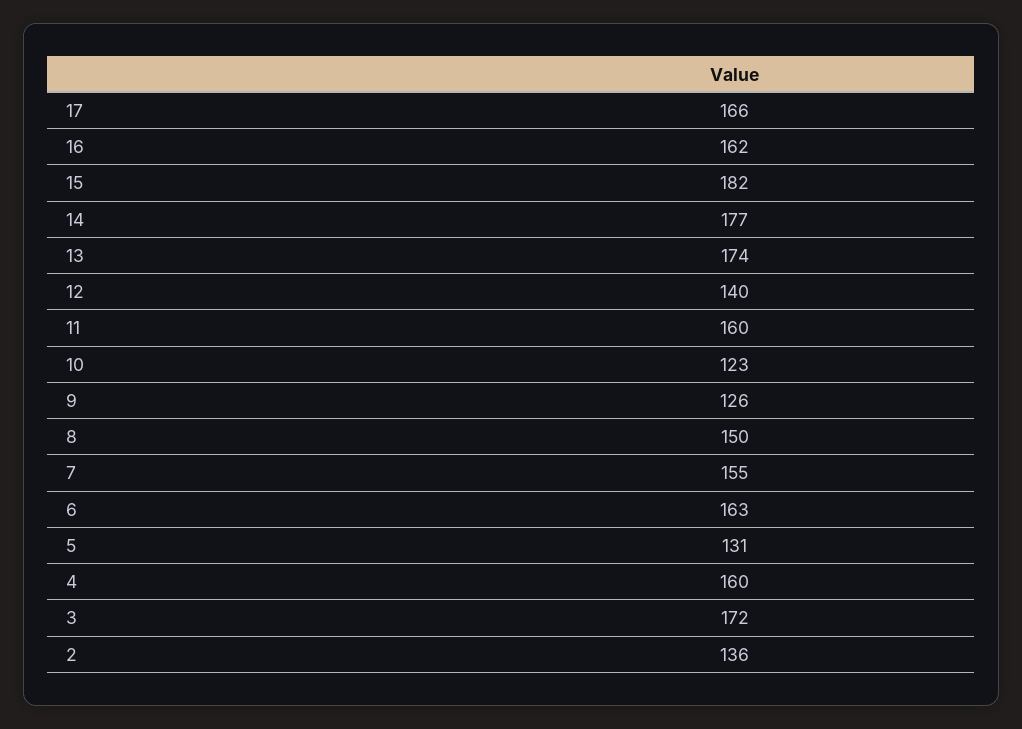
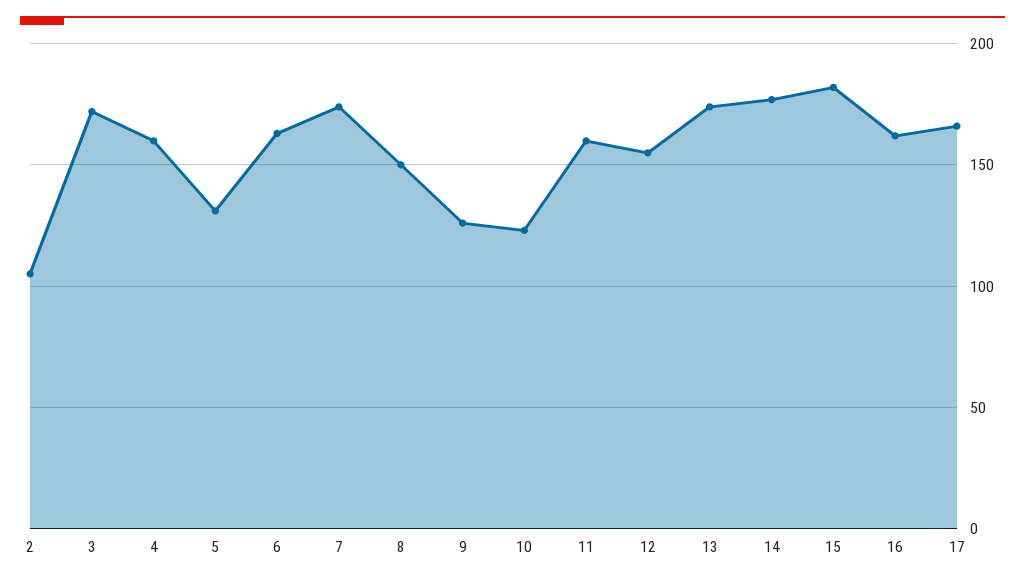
12: 140 -> 155
7: 155 -> 175
2: 136 -> 105

